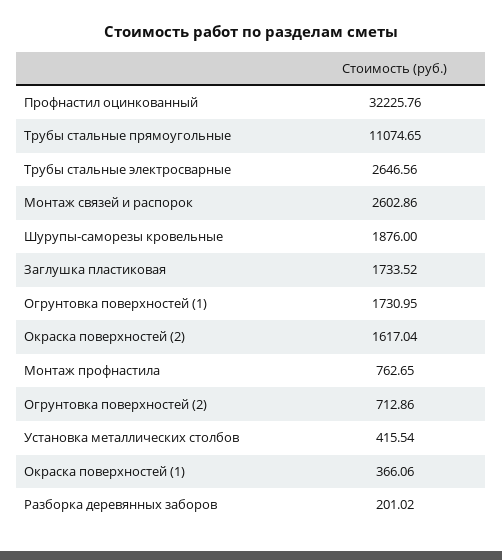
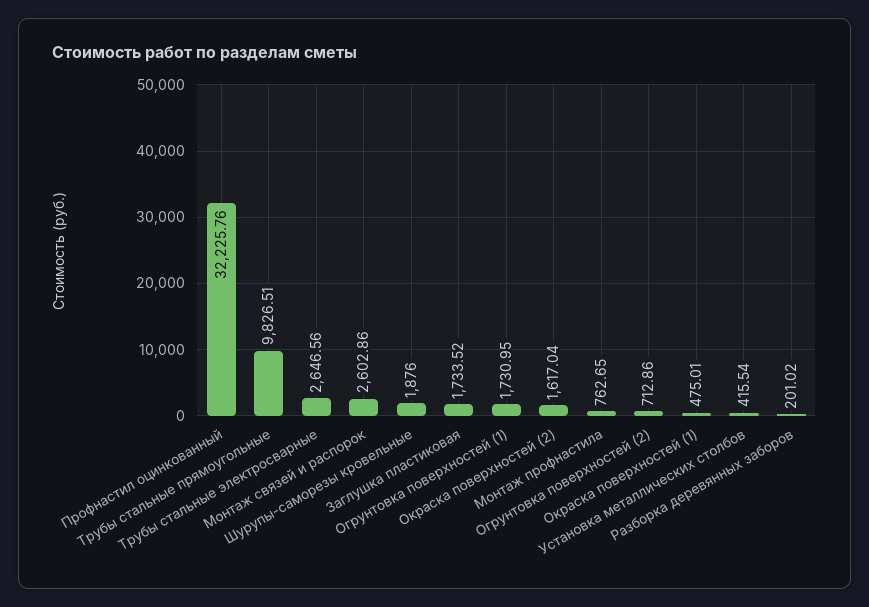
Трубы стальные прямоугольные: 11074.65 -> 9826.51
Окраска поверхностей (1): 366.06 -> 475.01

